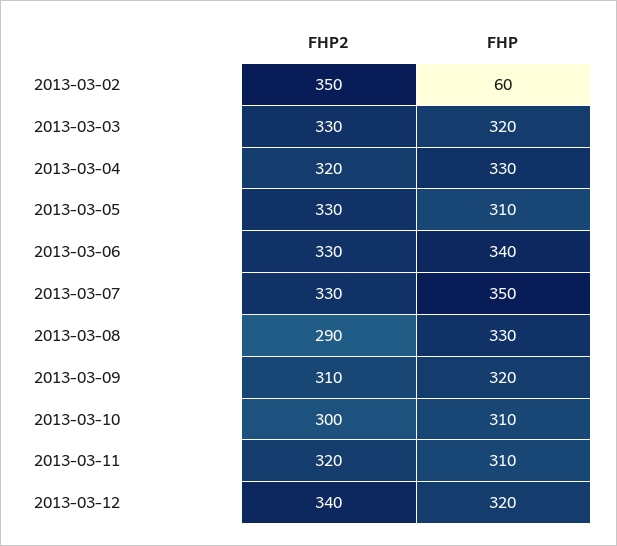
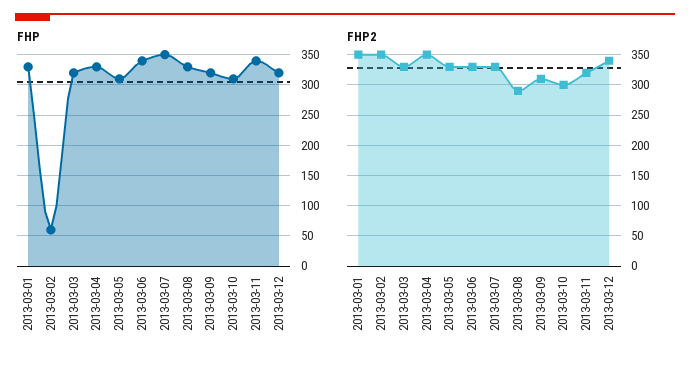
FHP2, 2013-03-04: 320 -> 350
FHP, 2013-03-11: 310 -> 340
FHP, 2013-03-01: none -> 330
FHP2, 2013-03-01: none -> 350

